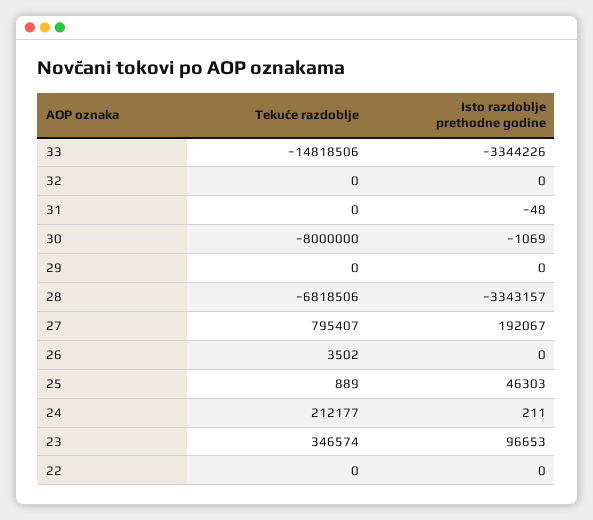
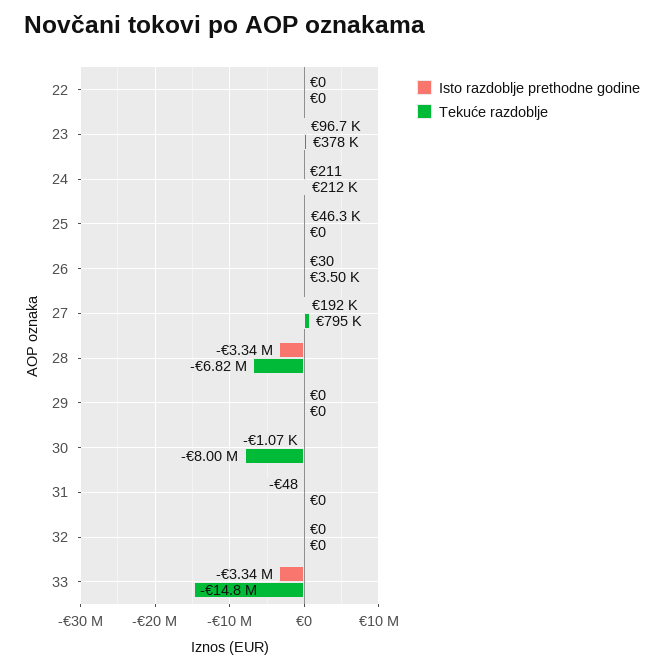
Isto razdoblje prethodne godine, 26: 0 -> 30
Tekuće razdoblje, 25: 889 -> 0
Tekuće razdoblje, 23: 346574 -> 378000

